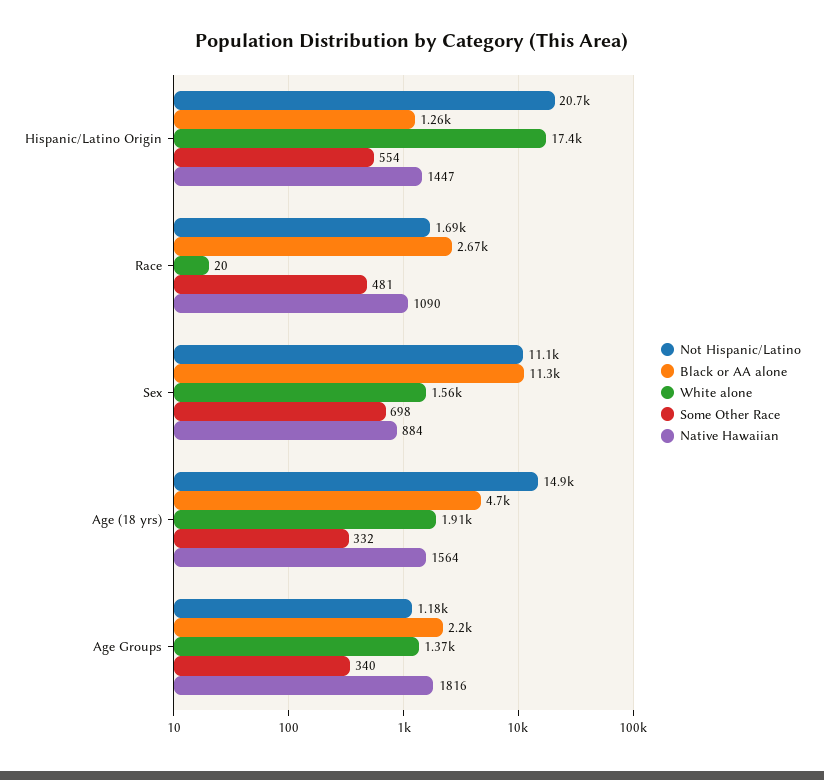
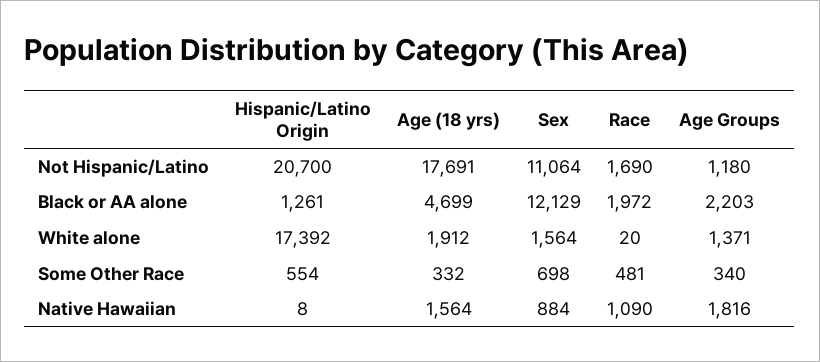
Native Hawaiian, Hispanic/Latino Origin: 1447 -> 8
Black or AA alone, Race: 2670 -> 1972
Black or AA alone, Sex: 11300 -> 12129
Not Hispanic/Latino, Age (18 yrs): 14900 -> 17691

